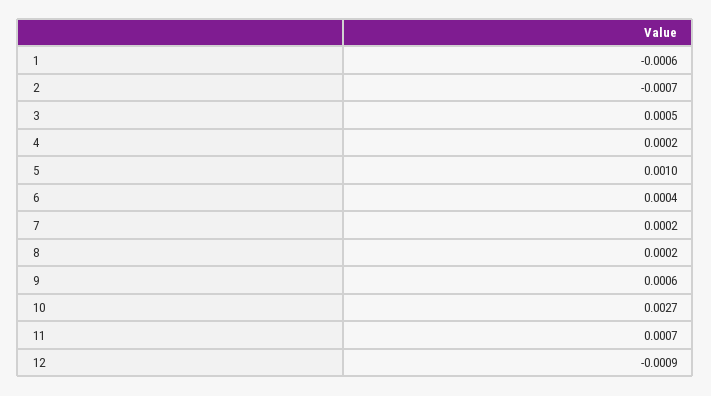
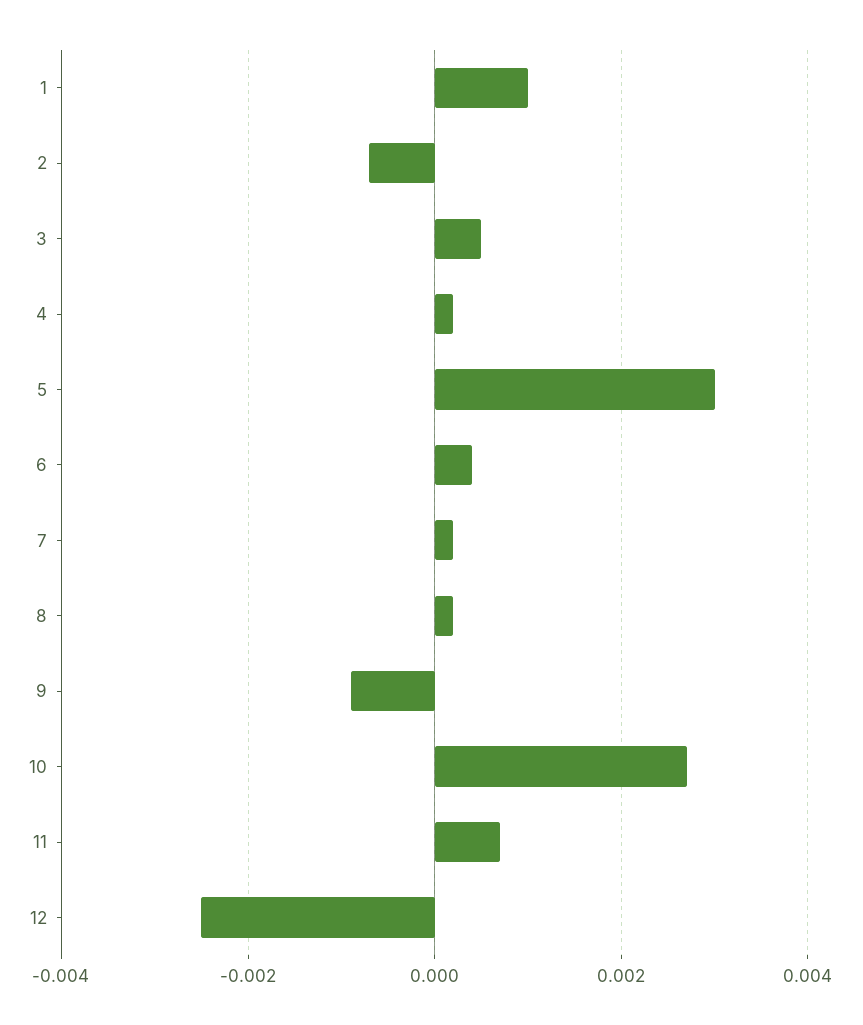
1: -0.0006 -> 0.001
5: 0.001 -> 0.003
9: 0.0006 -> -0.001
12: -0.0009 -> -0.0025

